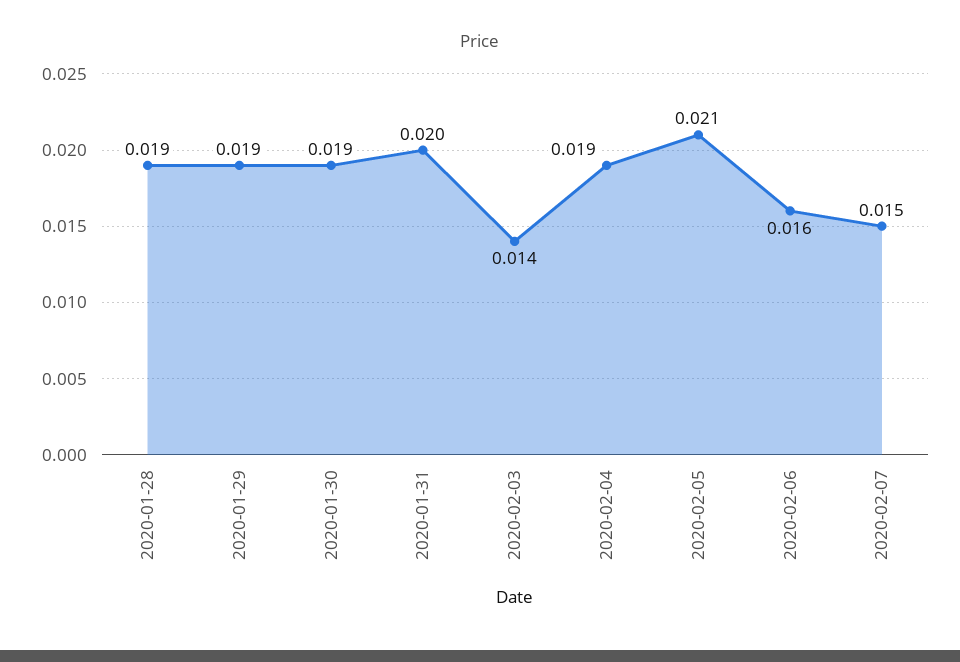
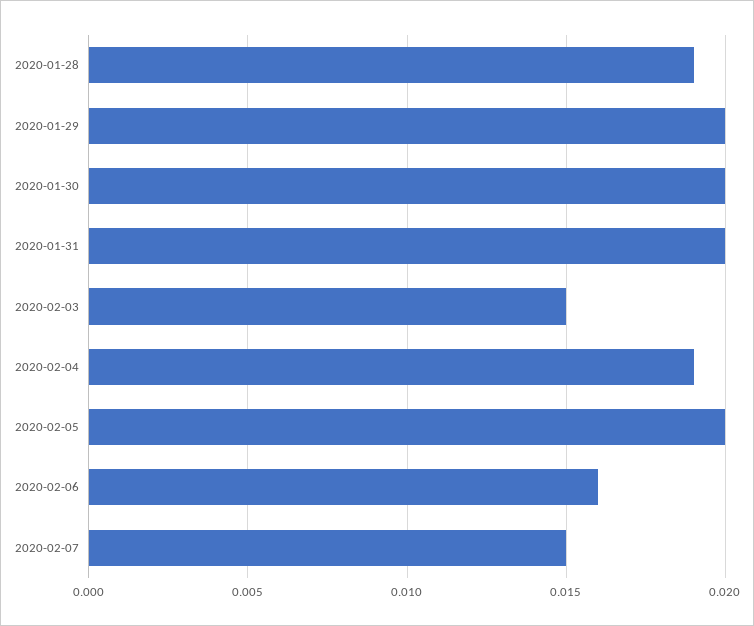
2020-01-29: 0.019 -> 0.02
2020-01-30: 0.019 -> 0.02
2020-02-03: 0.014 -> 0.015
2020-02-05: 0.021 -> 0.02

